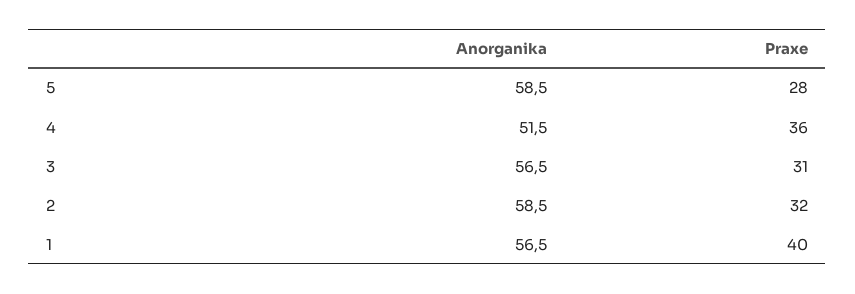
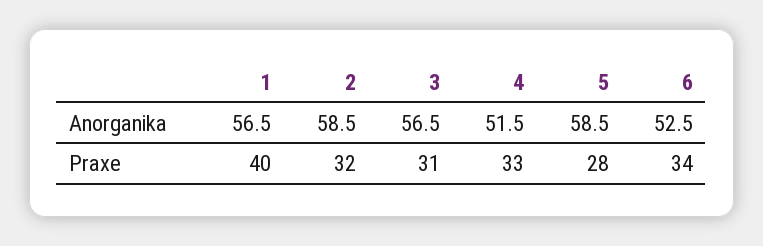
Praxe, 4: 36 -> 33
Anorganika, 6: none -> 52.5
Praxe, 6: none -> 34

